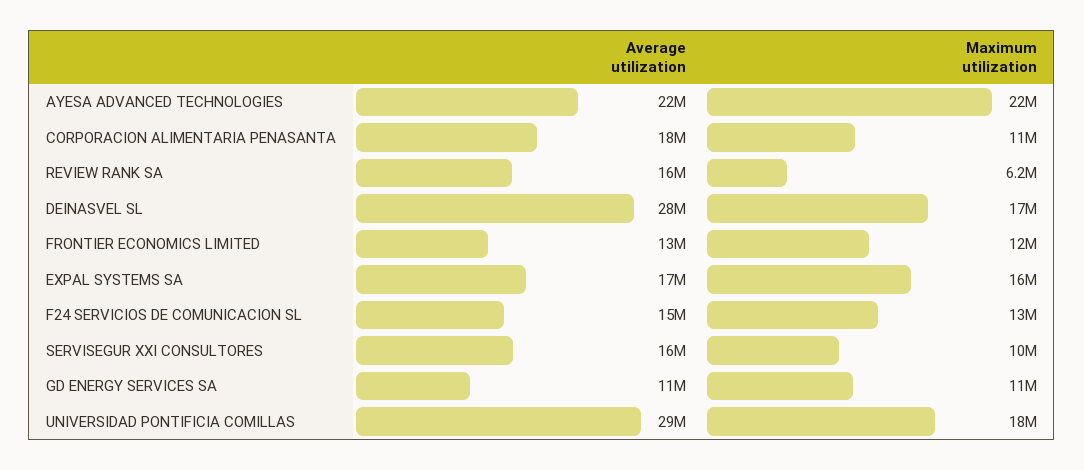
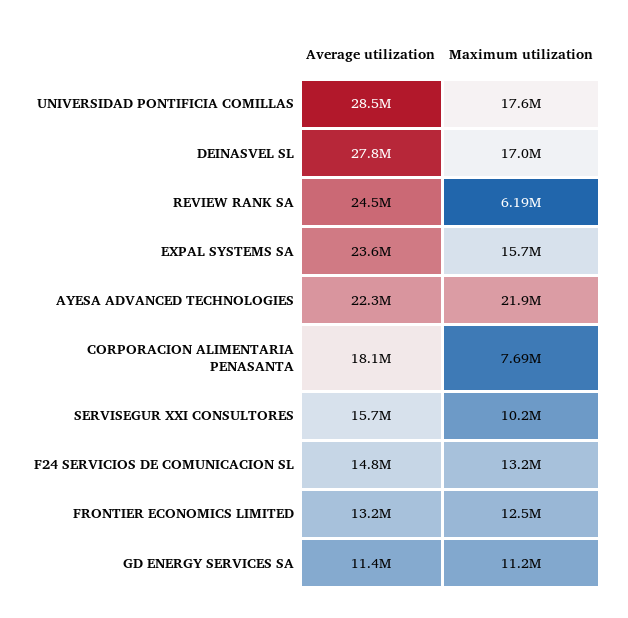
Maximum utilization, CORPORACION ALIMENTARIA PENASANTA: 11000000 -> 7690000
Average utilization, REVIEW RANK SA: 16000000 -> 24500000
Average utilization, EXPAL SYSTEMS SA: 17000000 -> 23600000

